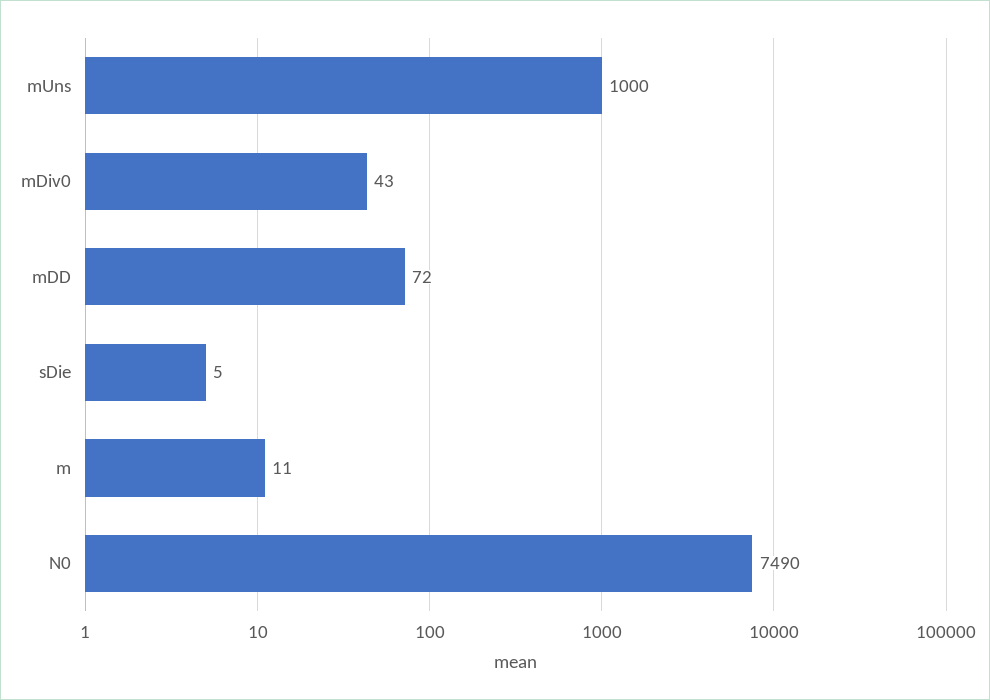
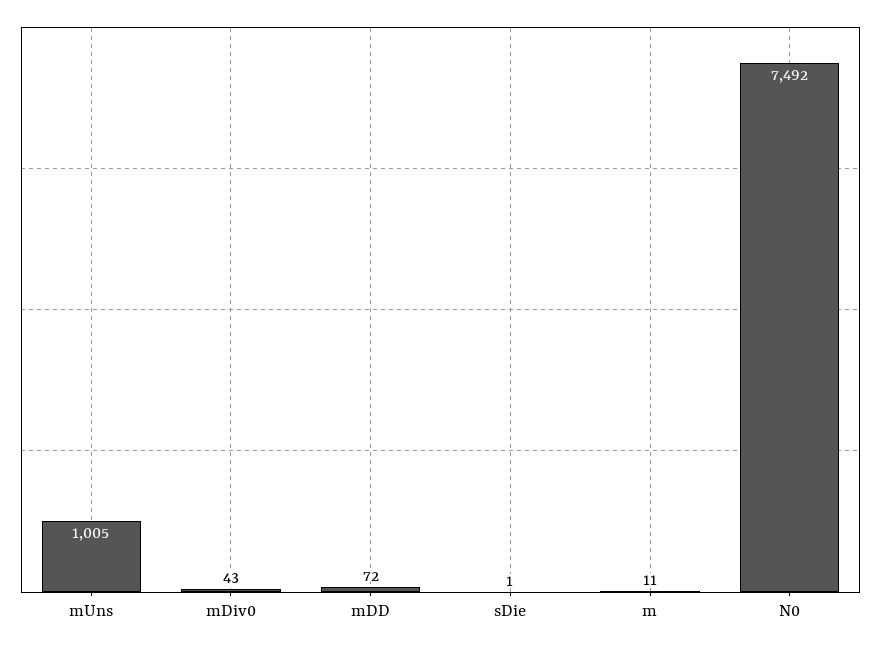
mUns: 1000 -> 1005
sDie: 5 -> 1
N0: 7490 -> 7492

